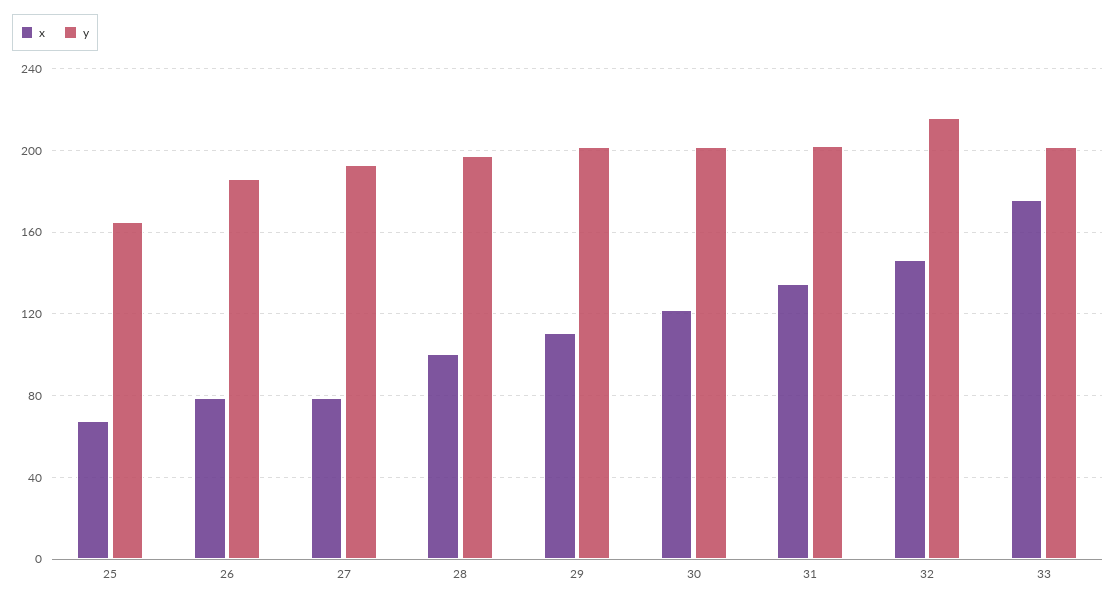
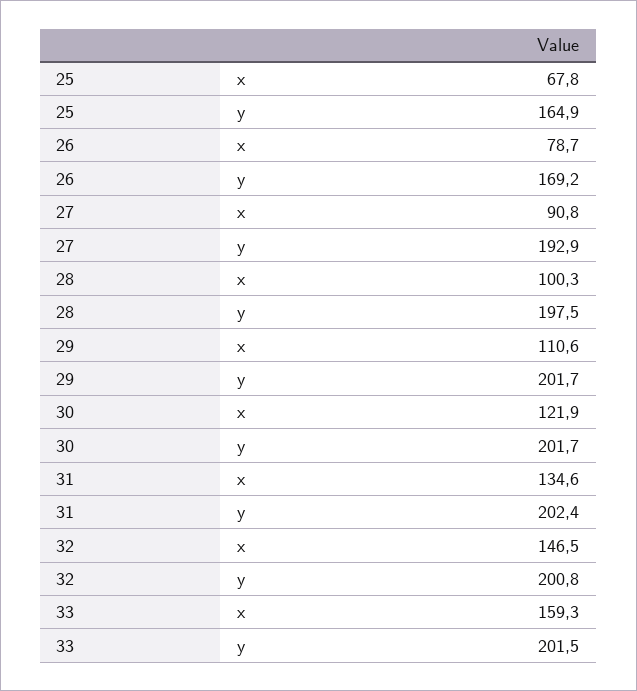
y, 26: 185 -> 169.2
x, 27: 80 -> 90.8
y, 32: 215 -> 200.8
x, 33: 175 -> 159.3

